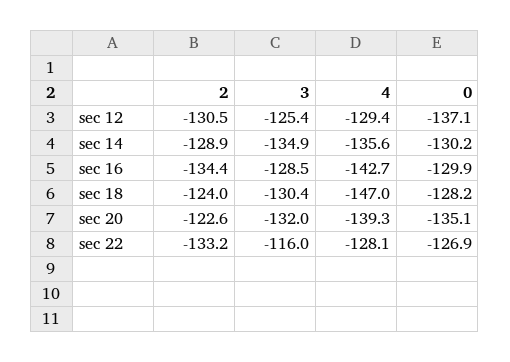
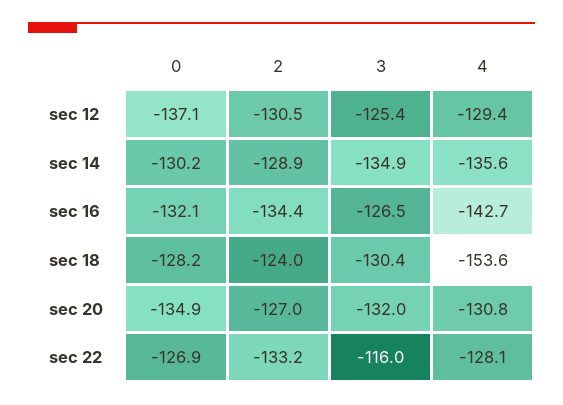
3, sec 16: -128.5 -> -126.5
0, sec 16: -129.9 -> -132.1
4, sec 18: -147 -> -153.6
2, sec 20: -122.6 -> -127
4, sec 20: -139.3 -> -130.8
0, sec 20: -135.1 -> -134.9

